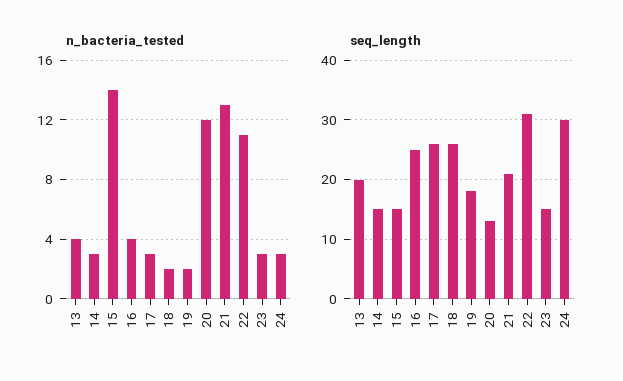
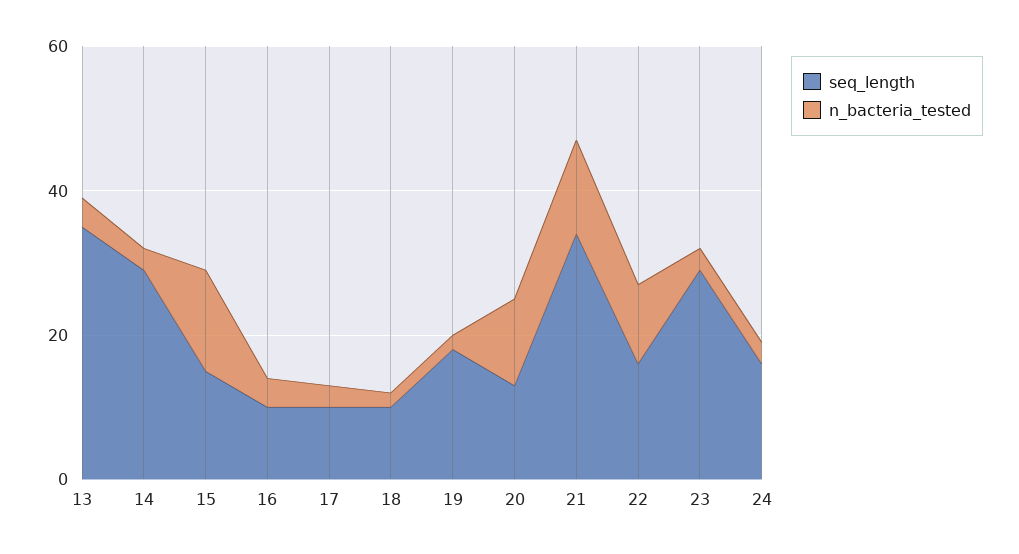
seq_length, 13: 20 -> 35
seq_length, 14: 15 -> 30
seq_length, 16: 25 -> 10
seq_length, 17: 25 -> 10
seq_length, 18: 25 -> 10
seq_length, 21: 20 -> 35
seq_length, 22: 30 -> 15
seq_length, 23: 15 -> 30
seq_length, 24: 30 -> 15

